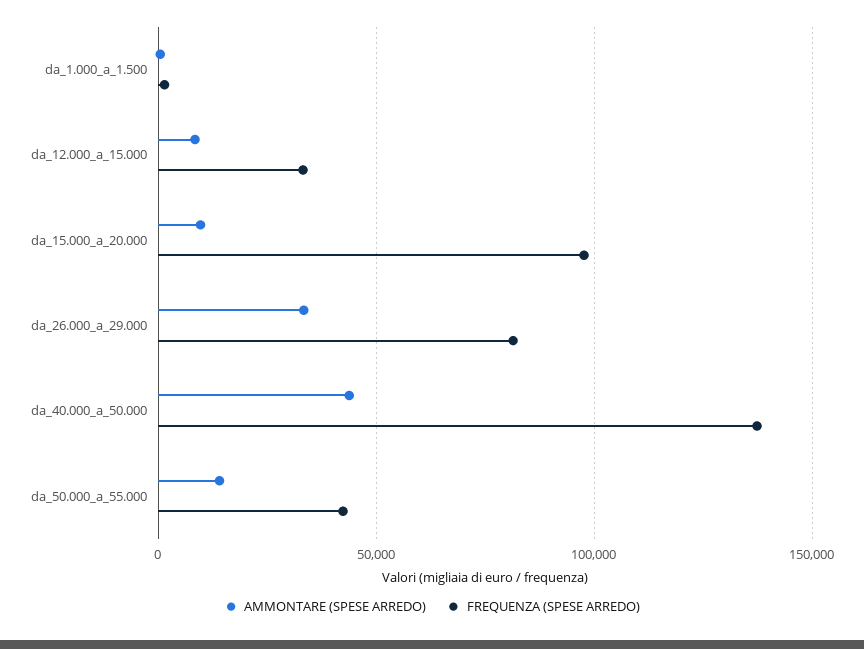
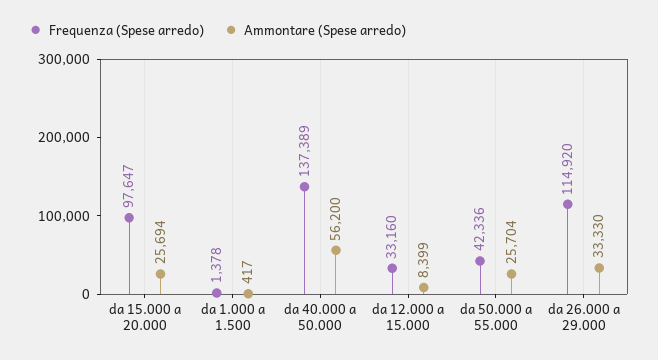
AMMONTARE (SPESE ARREDO), da_15.000_a_20.000: 10000 -> 25694
FREQUENZA (SPESE ARREDO), da_26.000_a_29.000: 80000 -> 114920
AMMONTARE (SPESE ARREDO), da_40.000_a_50.000: 45000 -> 56200
AMMONTARE (SPESE ARREDO), da_50.000_a_55.000: 15000 -> 25704

